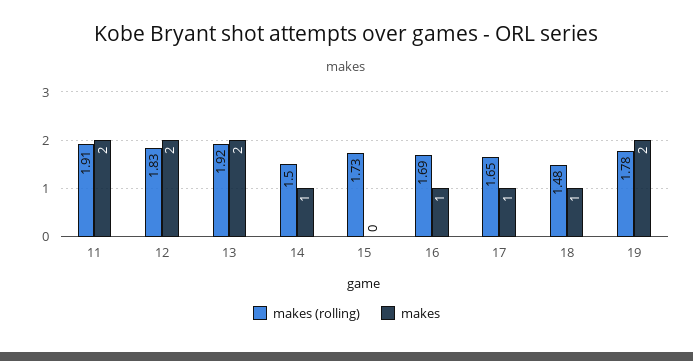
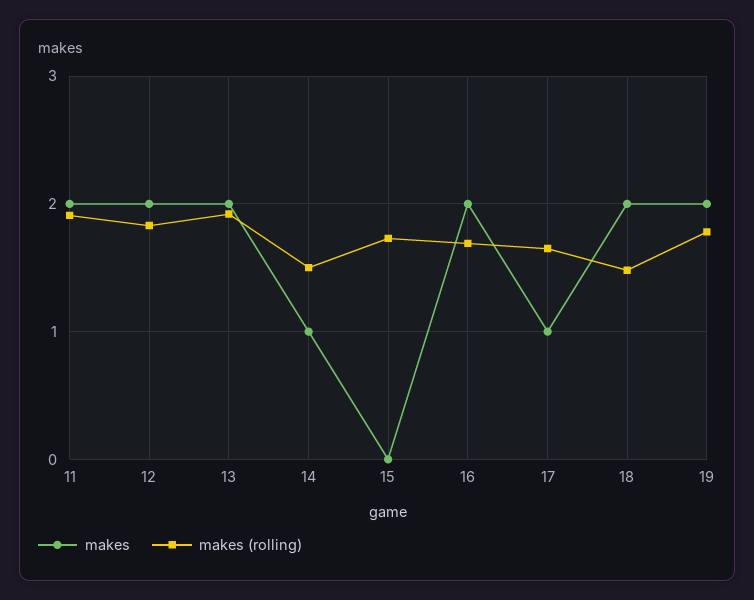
makes, 16: 1 -> 2
makes, 18: 1 -> 2

